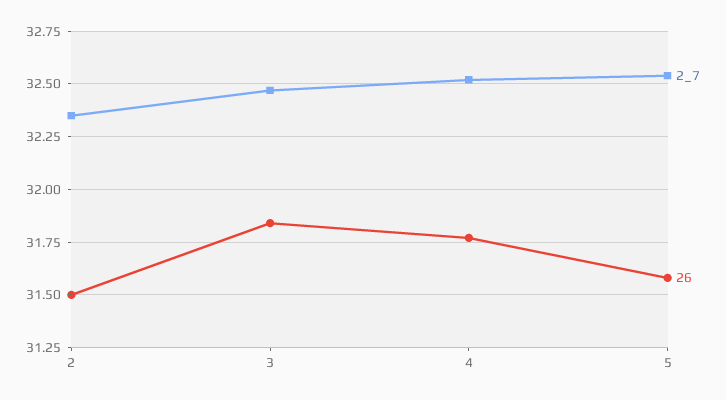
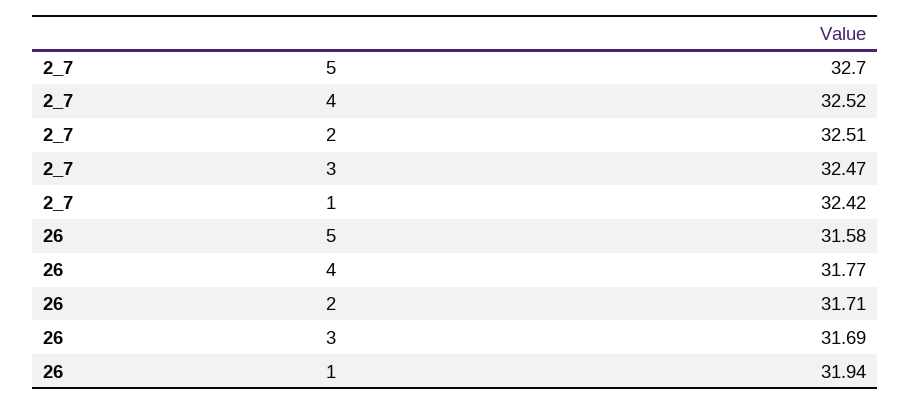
2_7, 2: 32.35 -> 32.51
26, 2: 31.5 -> 31.71
26, 3: 31.85 -> 31.69
2_7, 5: 32.55 -> 32.7
2_7, 1: none -> 32.42
26, 1: none -> 31.94

